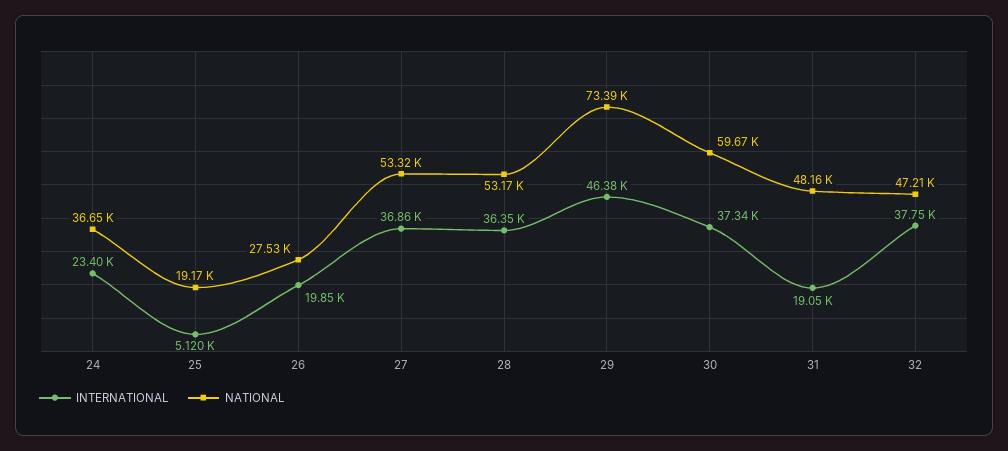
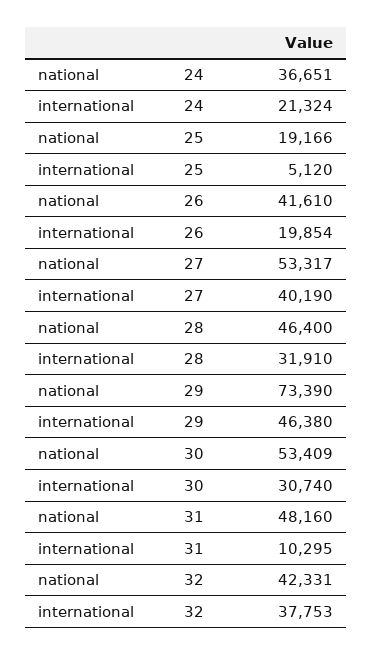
INTERNATIONAL, 24: 23400 -> 21324
NATIONAL, 26: 27530 -> 41610
INTERNATIONAL, 27: 36860 -> 40190
INTERNATIONAL, 28: 36350 -> 31910
NATIONAL, 28: 53170 -> 46400
INTERNATIONAL, 30: 37340 -> 30740
NATIONAL, 30: 59670 -> 53409
INTERNATIONAL, 31: 19050 -> 10295
NATIONAL, 32: 47210 -> 42331

